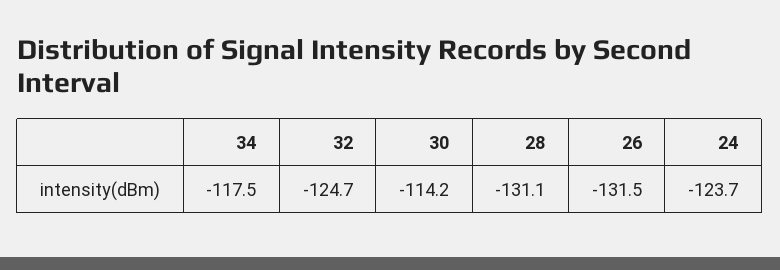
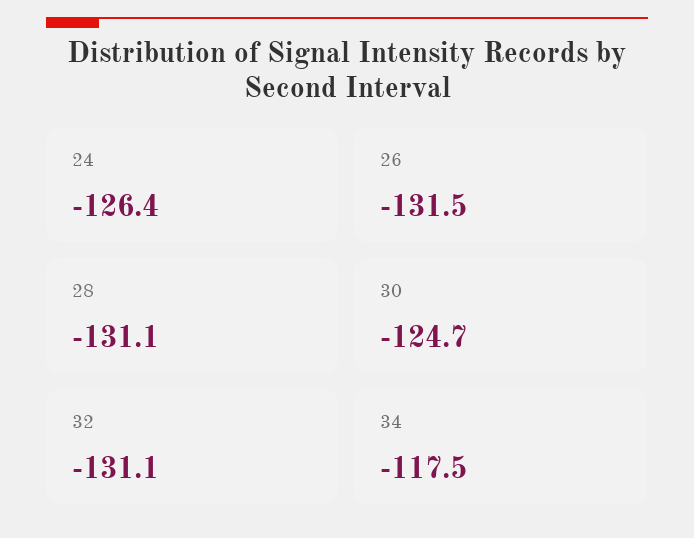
32: -124.7 -> -131.1
30: -114.2 -> -124.7
24: -123.7 -> -126.4

